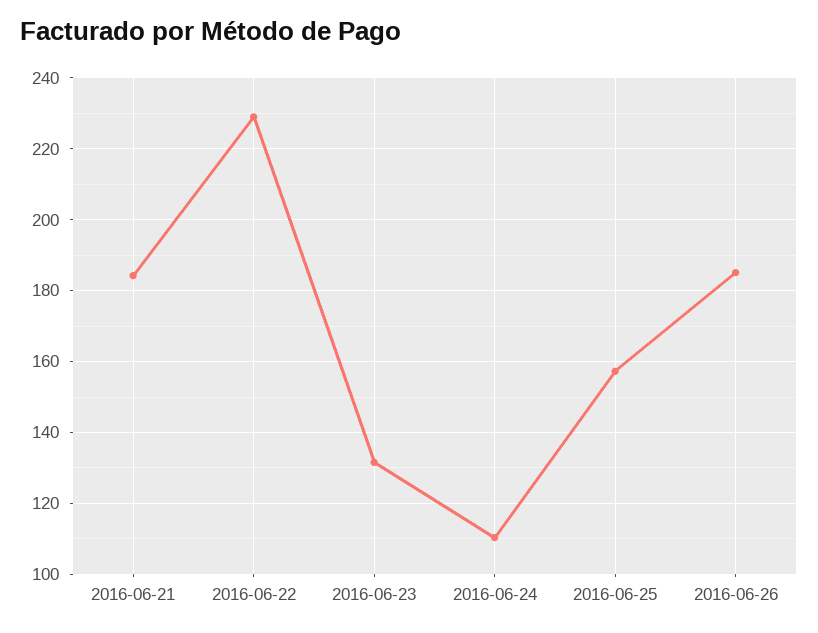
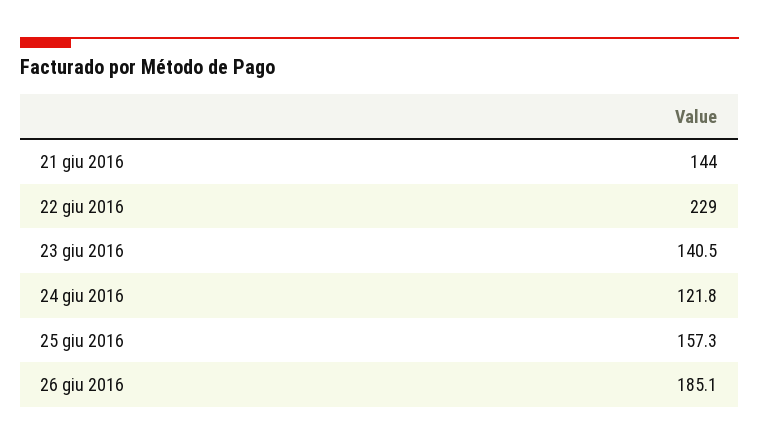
2016-06-21: 184 -> 144
2016-06-23: 132 -> 140.5
2016-06-24: 110 -> 121.8

